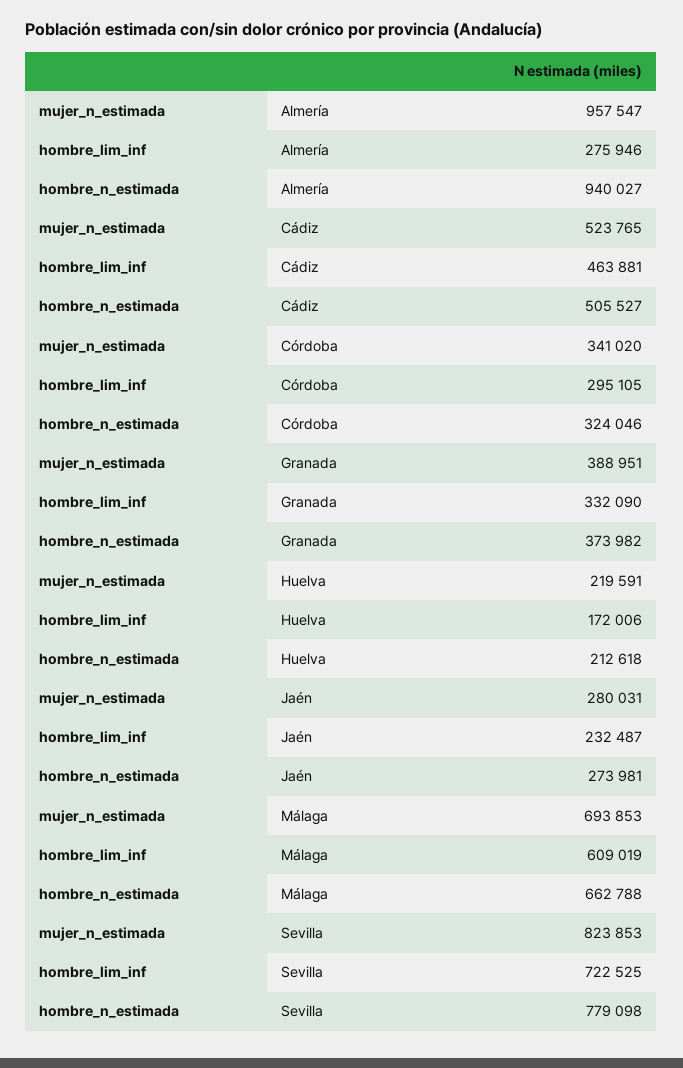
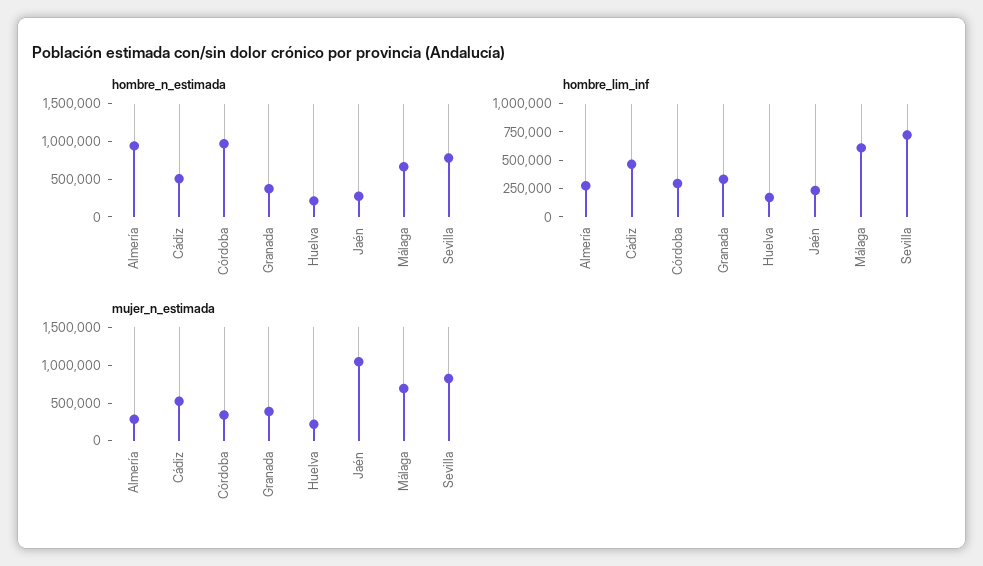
mujer_n_estimada, Almería: 957547 -> 250000
hombre_n_estimada, Córdoba: 324046 -> 1000000
mujer_n_estimada, Jaén: 280031 -> 1000000

